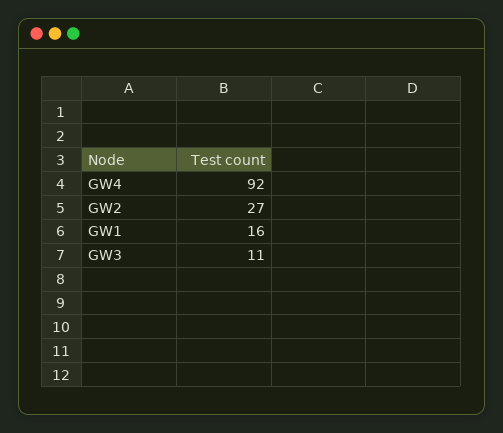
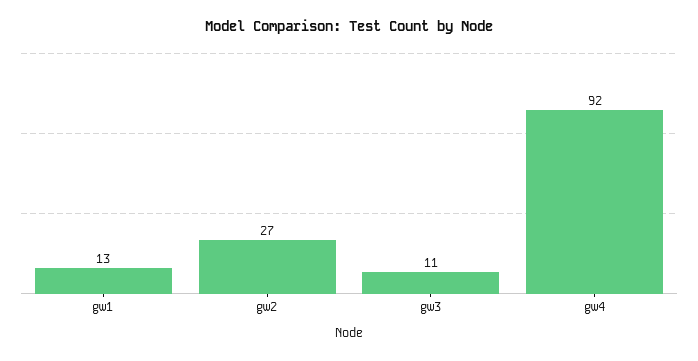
GW1: 16 -> 13

